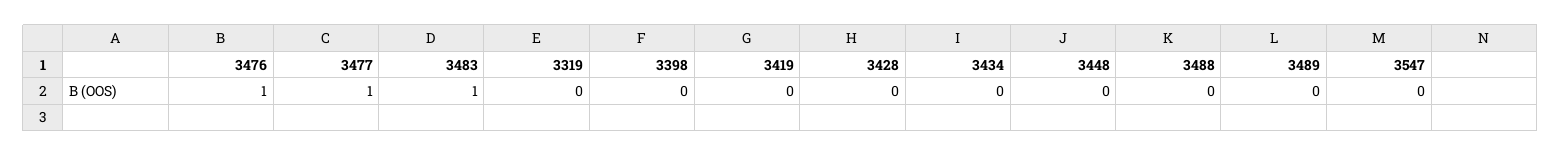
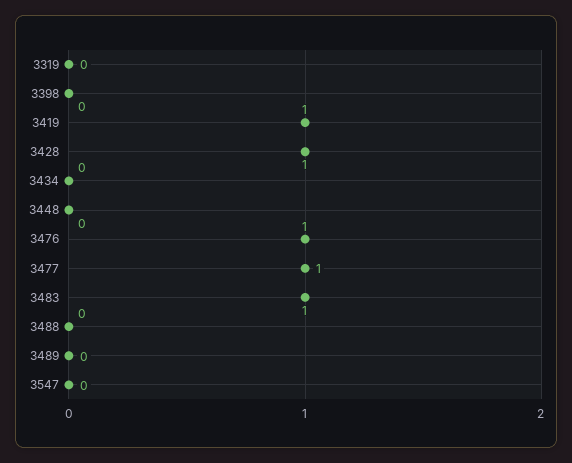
3419: 0 -> 1
3428: 0 -> 1

